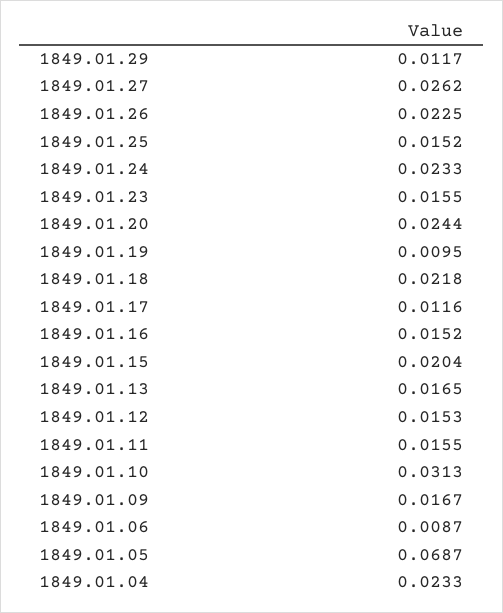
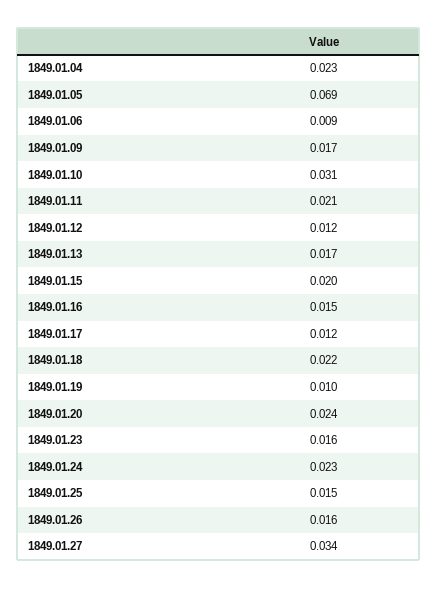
1849.01.29: 0.0117 -> none
1849.01.27: 0.0262 -> 0.034
1849.01.26: 0.0225 -> 0.016
1849.01.12: 0.0153 -> 0.012
1849.01.11: 0.0155 -> 0.021

